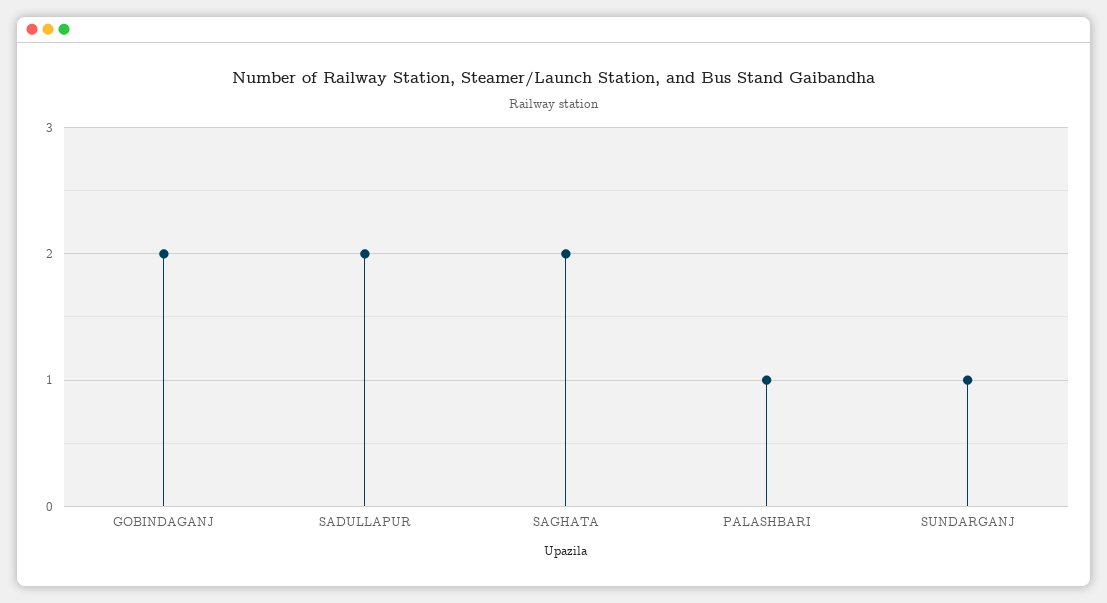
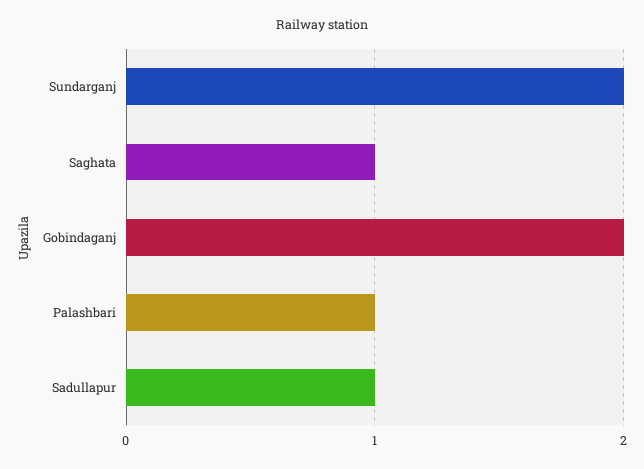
SADULLAPUR: 2 -> 1
SAGHATA: 2 -> 1
SUNDARGANJ: 1 -> 2

